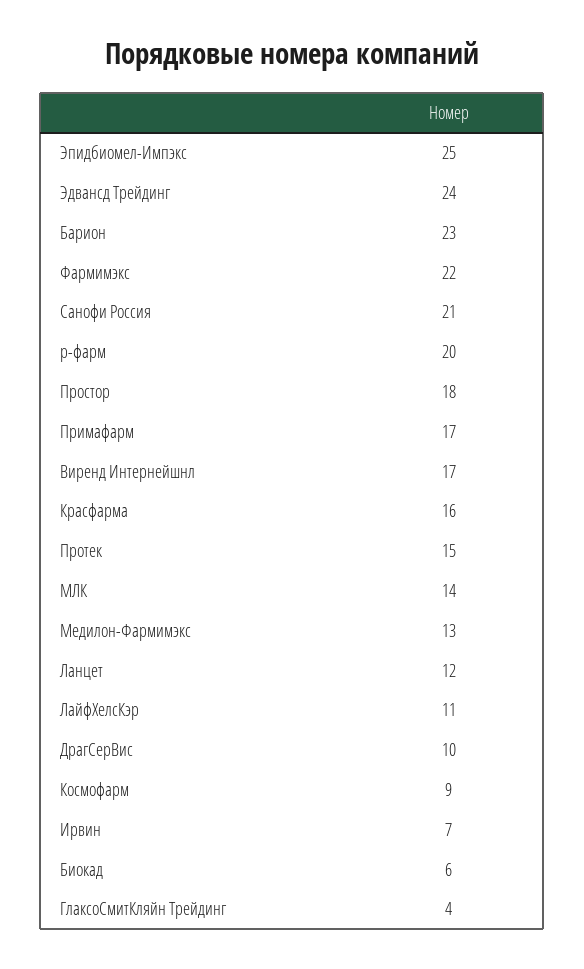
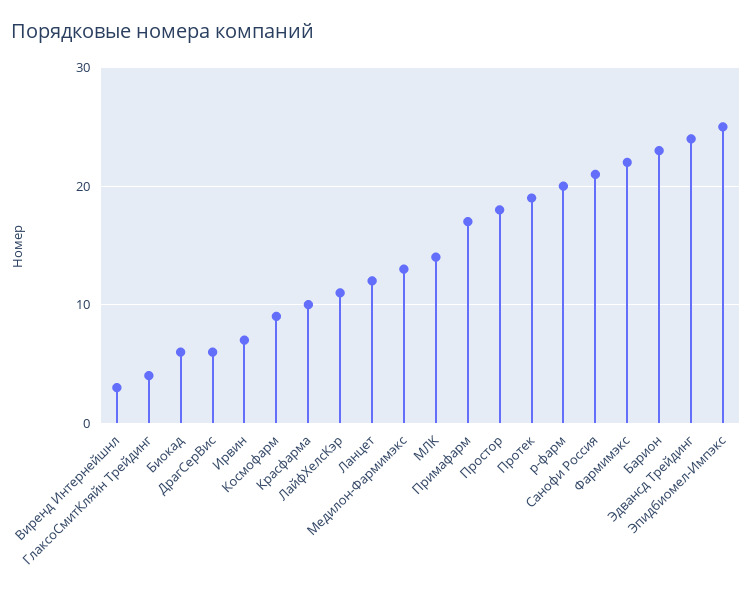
Виренд Интернейшнл: 17 -> 3
Красфарма: 16 -> 10
Протек: 15 -> 19
ДрагСерВис: 10 -> 6

